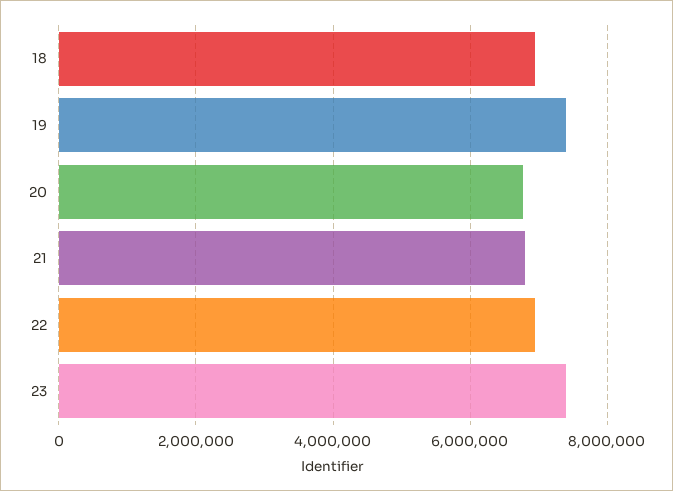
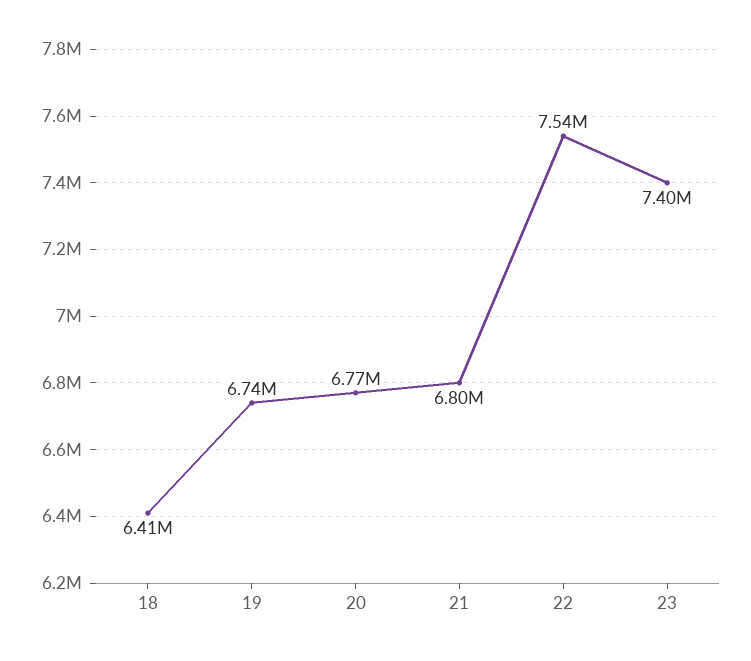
18: 7000000 -> 6410000
19: 7400000 -> 6740000
22: 7000000 -> 7540000

